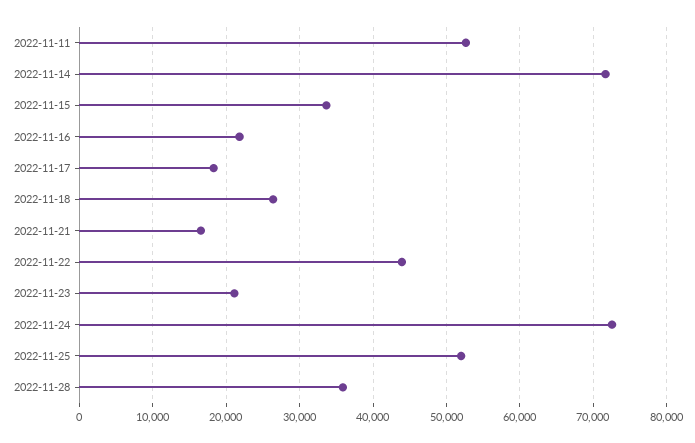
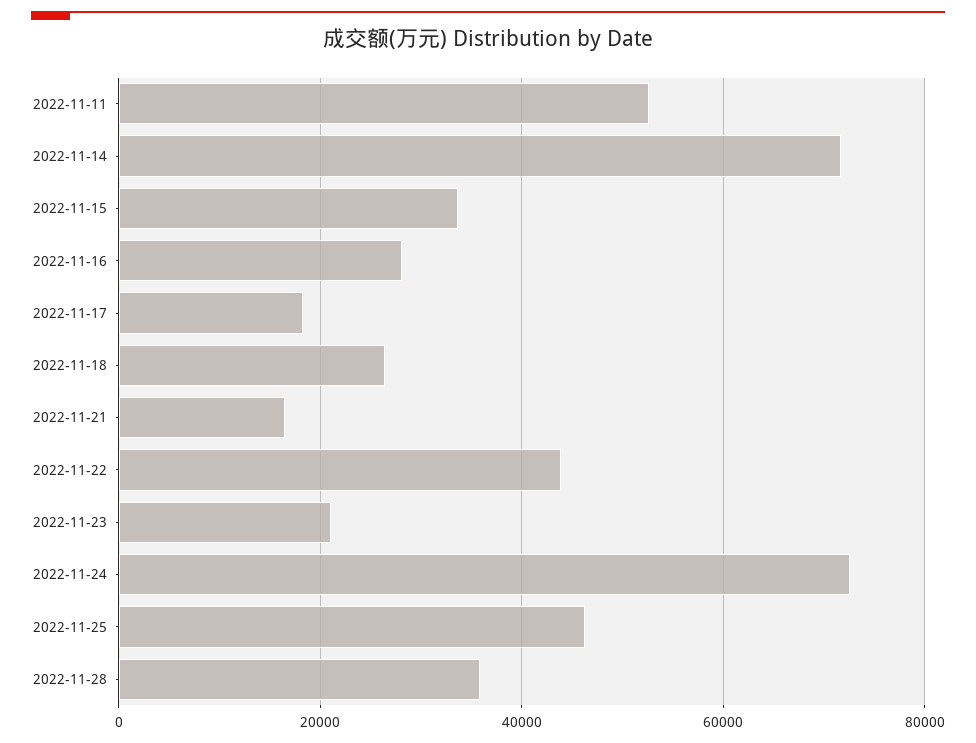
2022-11-16: 22000 -> 28000
2022-11-25: 52000 -> 46000

